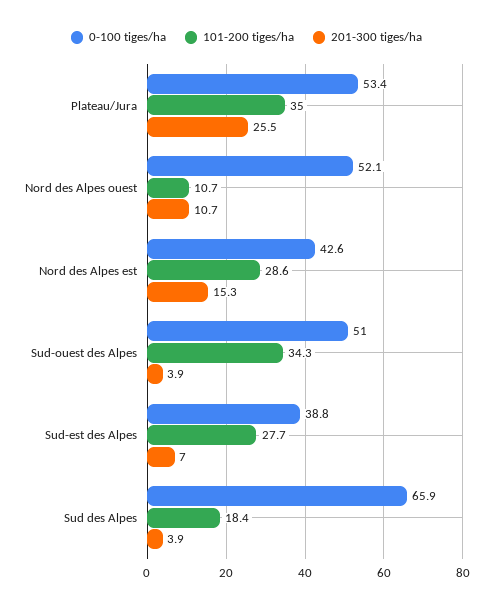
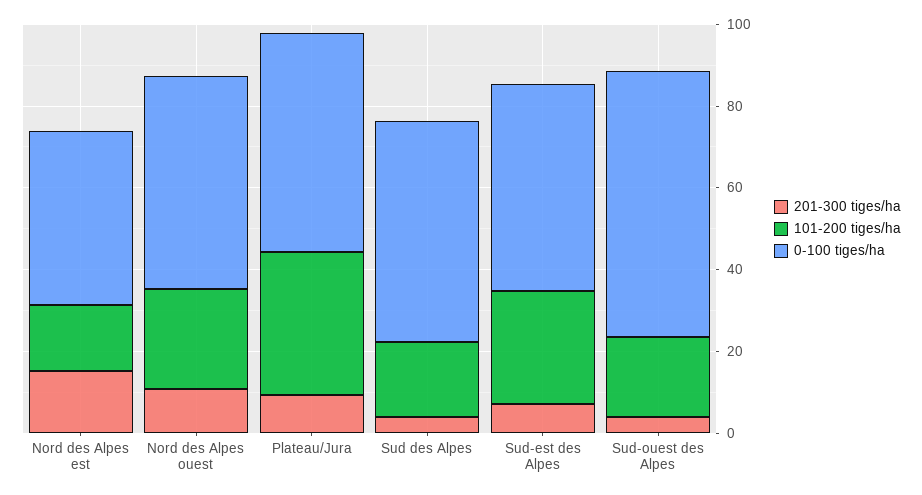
201-300 tiges/ha, Plateau/Jura: 25.5 -> 10
101-200 tiges/ha, Nord des Alpes ouest: 10.7 -> 25
101-200 tiges/ha, Nord des Alpes est: 28.6 -> 15
0-100 tiges/ha, Sud-ouest des Alpes: 51 -> 65
101-200 tiges/ha, Sud-ouest des Alpes: 34.3 -> 20
0-100 tiges/ha, Sud-est des Alpes: 38.8 -> 50
0-100 tiges/ha, Sud des Alpes: 65.9 -> 55

